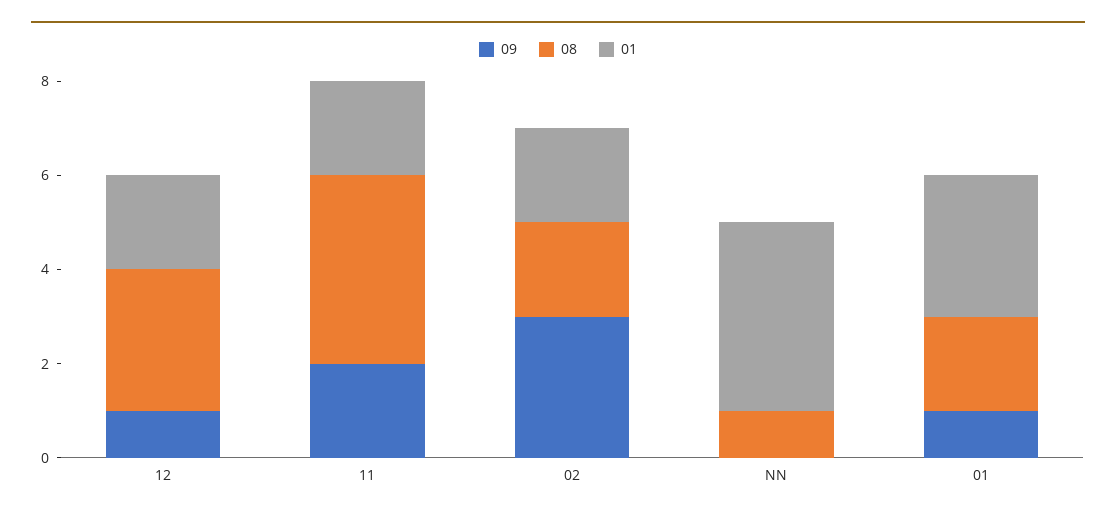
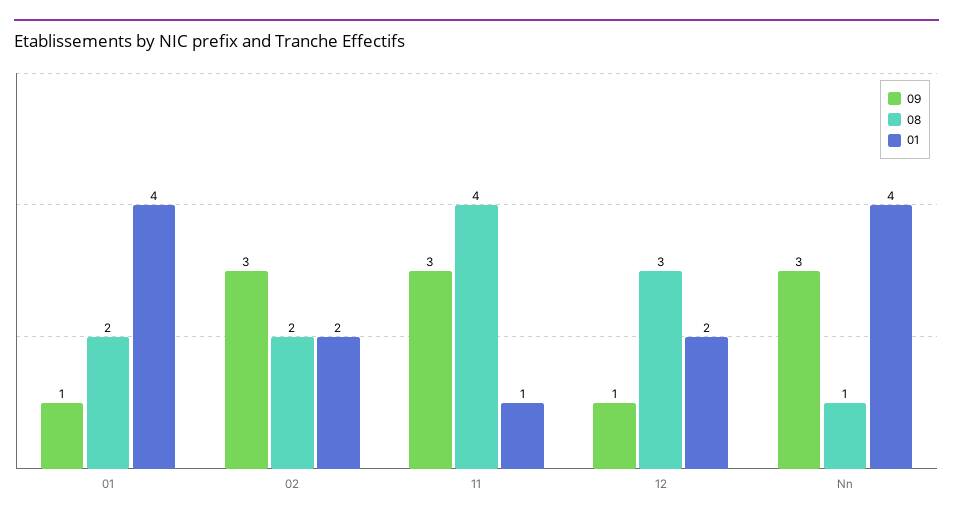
09, 11: 2 -> 3
01, 11: 2 -> 1
09, NN: 0 -> 3
01, 01: 3 -> 4

